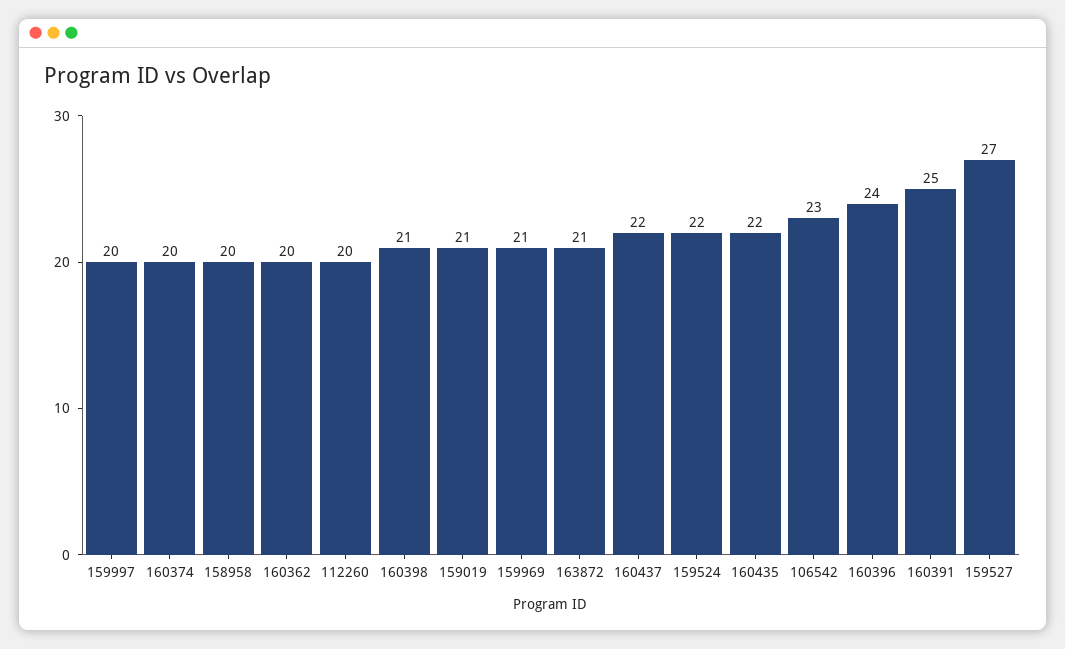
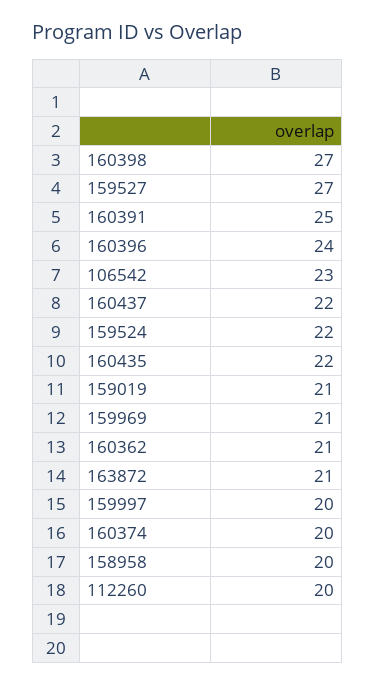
160362: 20 -> 21
160398: 21 -> 27

